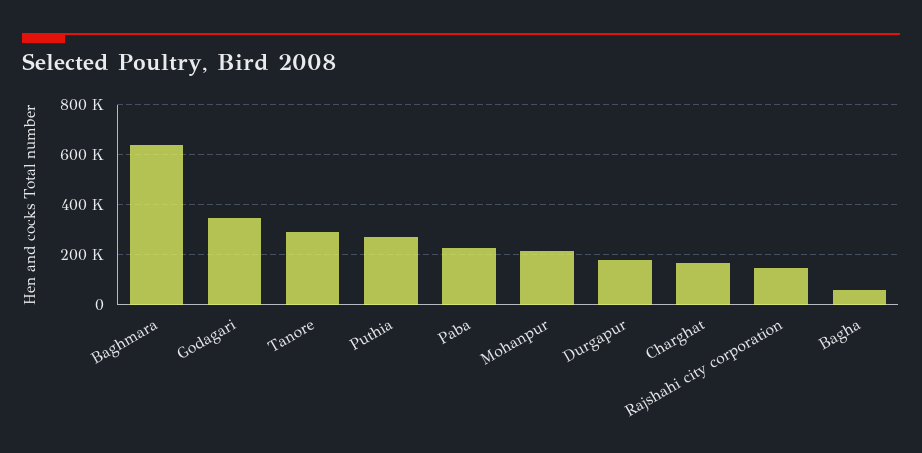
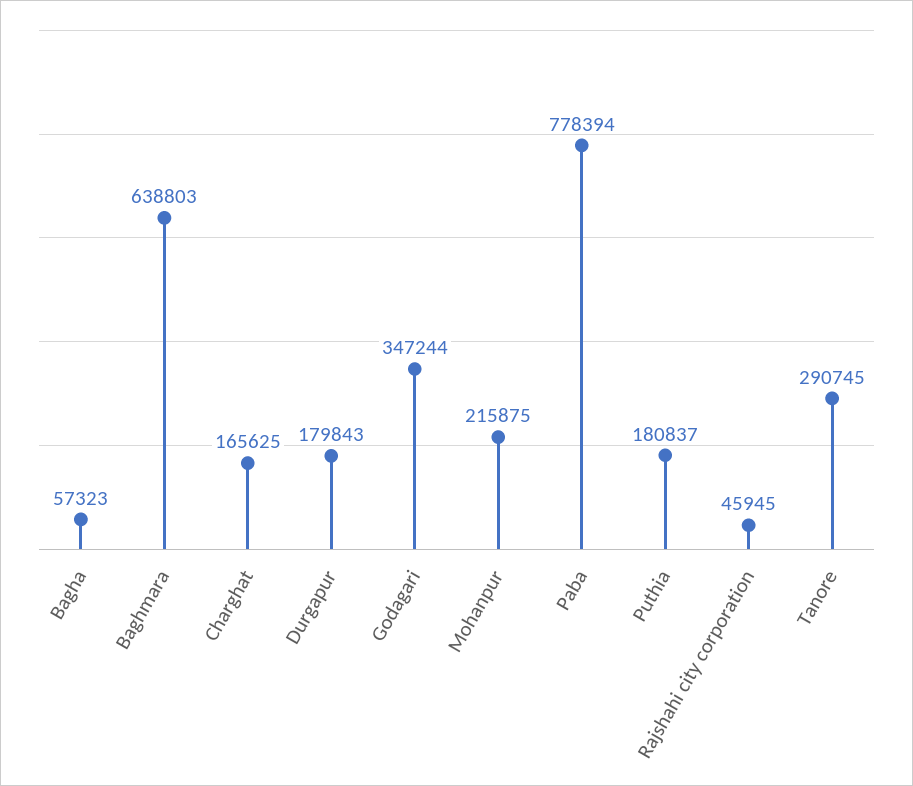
Puthia: 275000 -> 180837
Paba: 225000 -> 778394
Rajshahi city corporation: 150000 -> 45945

